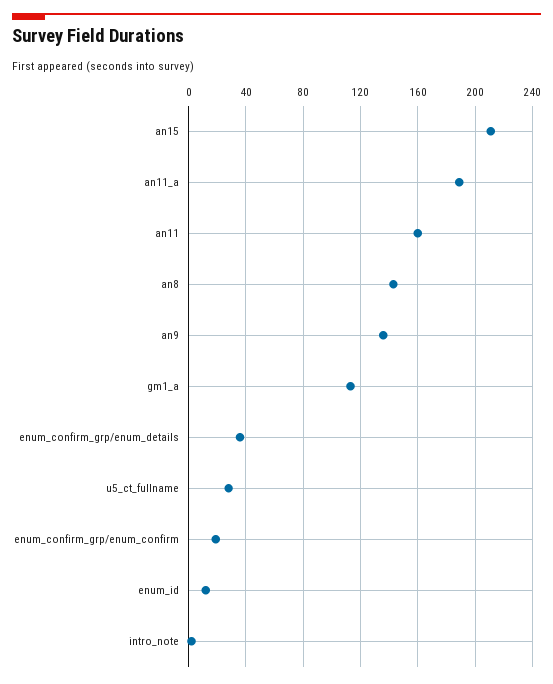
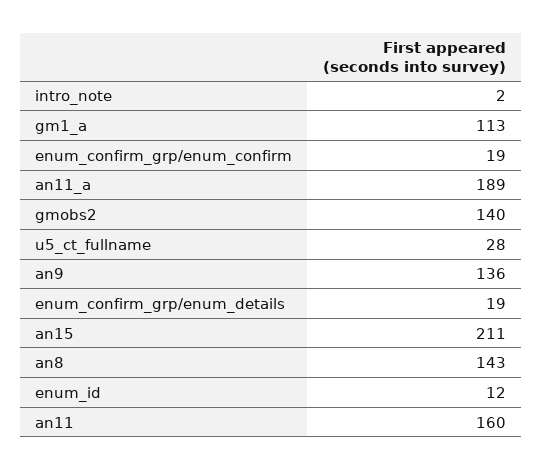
enum_confirm_grp/enum_details: 35 -> 19
gmobs2: none -> 140

